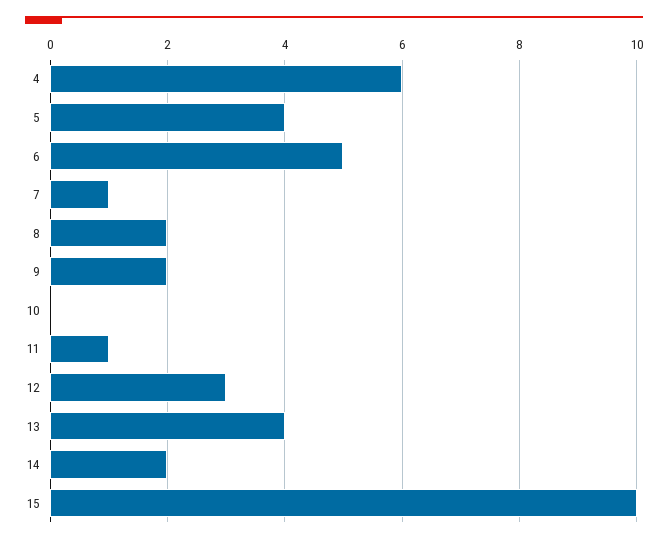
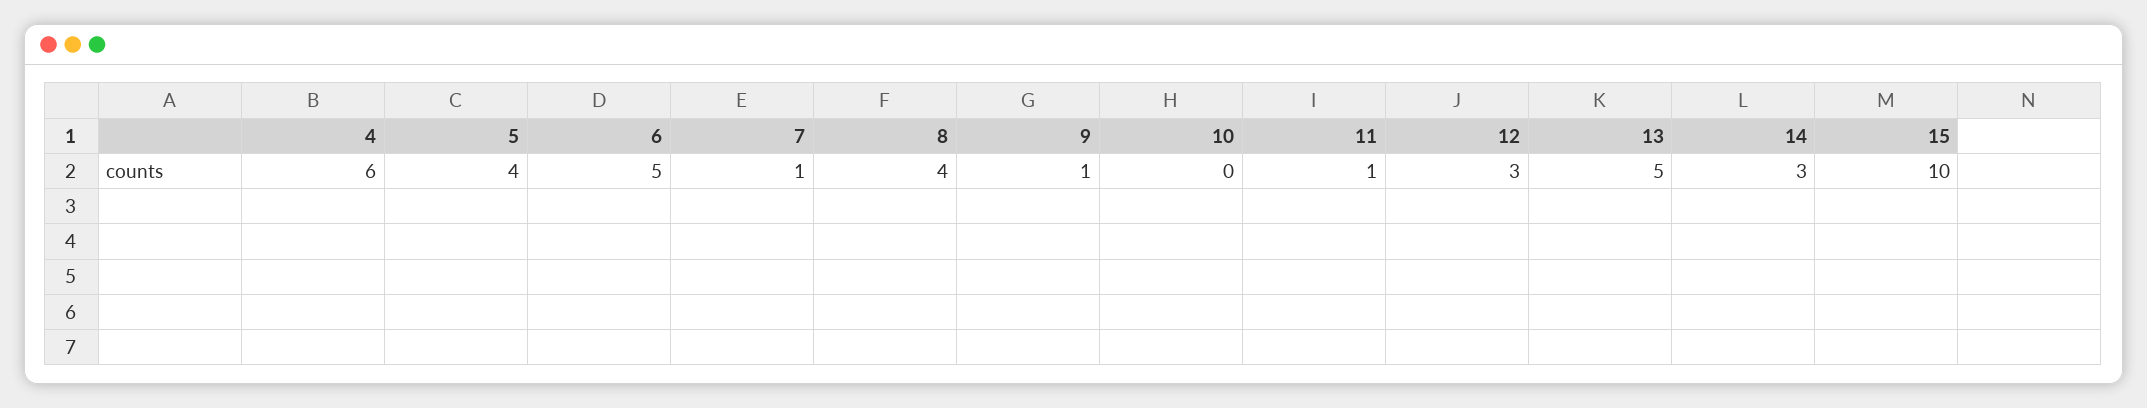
8: 2 -> 4
9: 2 -> 1
13: 4 -> 5
14: 2 -> 3

